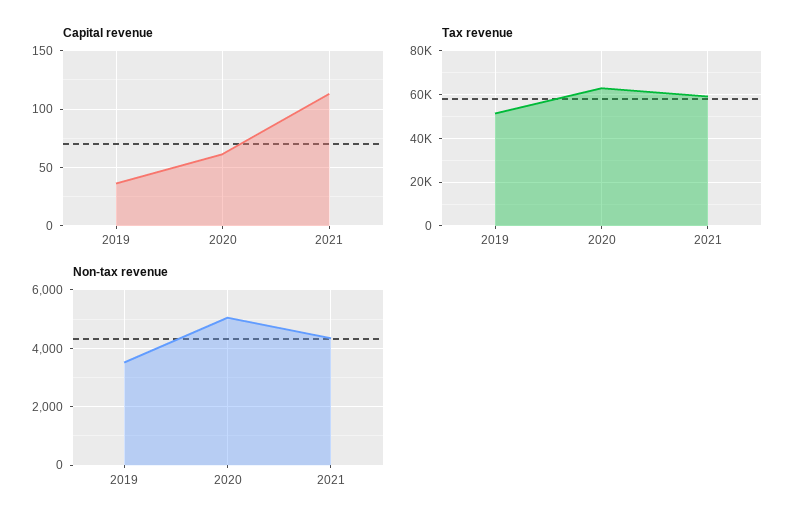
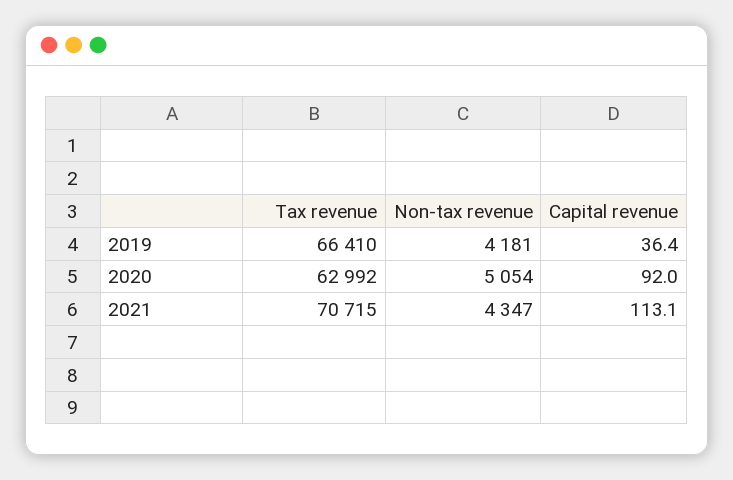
Capital revenue, 2020: 60 -> 92
Tax revenue, 2019: 50000 -> 66410
Tax revenue, 2021: 60000 -> 70715
Non-tax revenue, 2019: 3500 -> 4181

